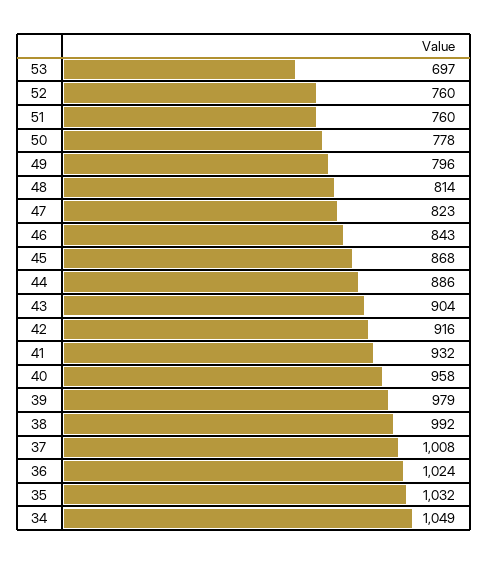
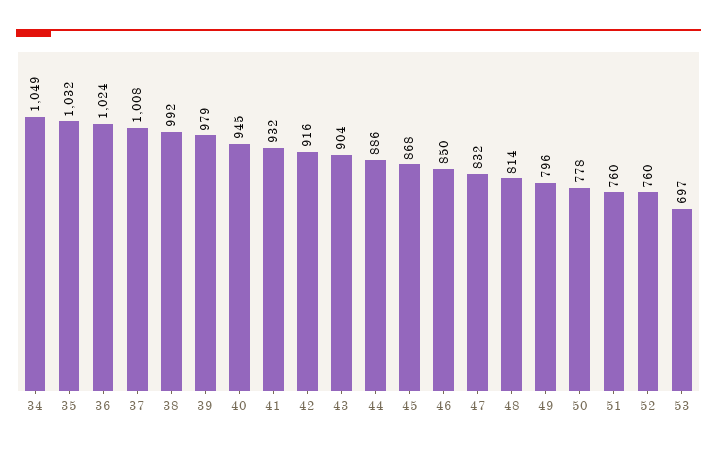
47: 823 -> 832
46: 843 -> 850
40: 958 -> 945

